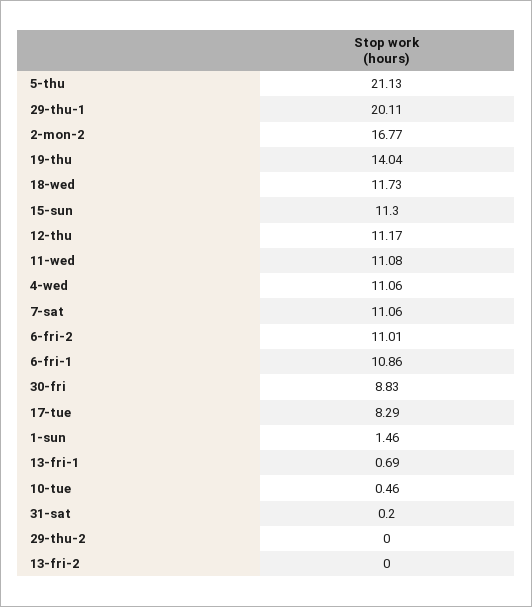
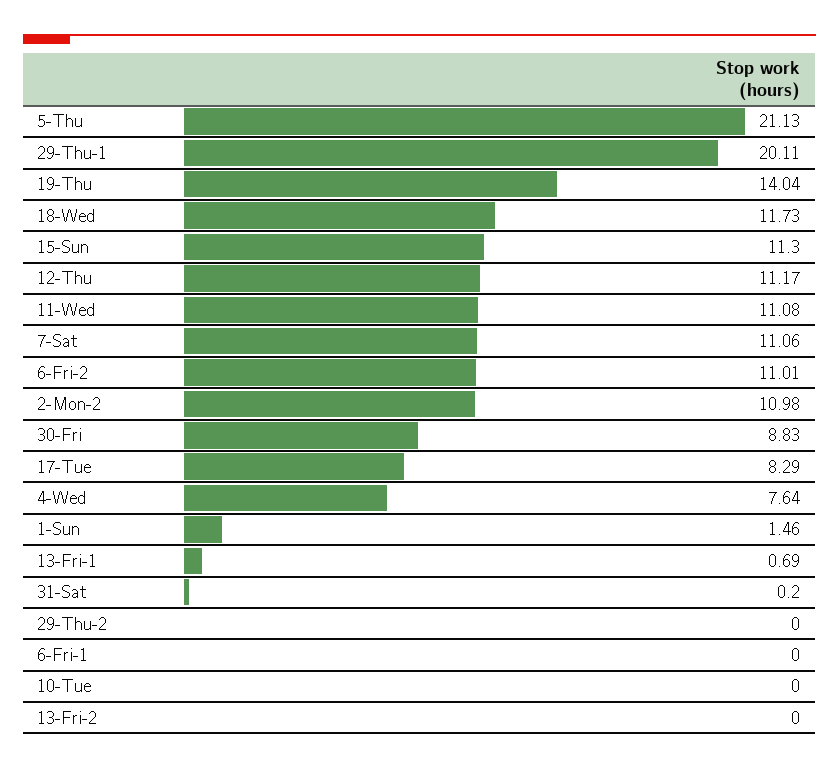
2-mon-2: 16.77 -> 10.98
4-wed: 11.06 -> 7.64
6-fri-1: 10.86 -> 0
10-tue: 0.46 -> 0

